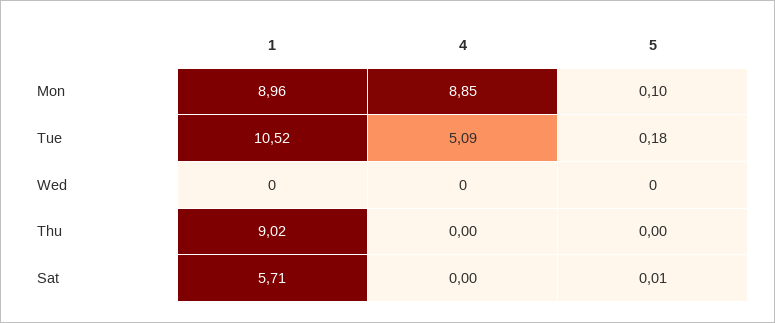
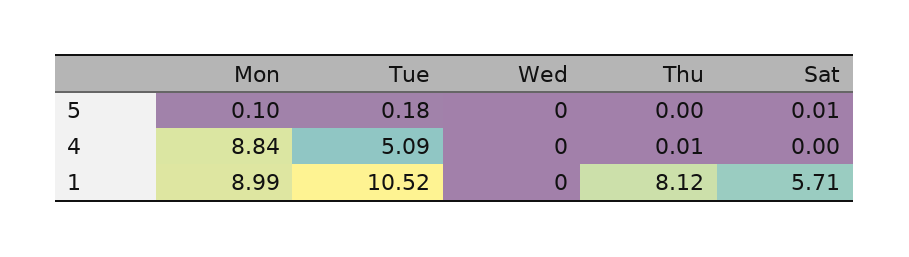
1, Mon: 8.96 -> 8.99
4, Mon: 8.85 -> 8.84
1, Thu: 9.02 -> 8.12
4, Thu: 0 -> 0.01

